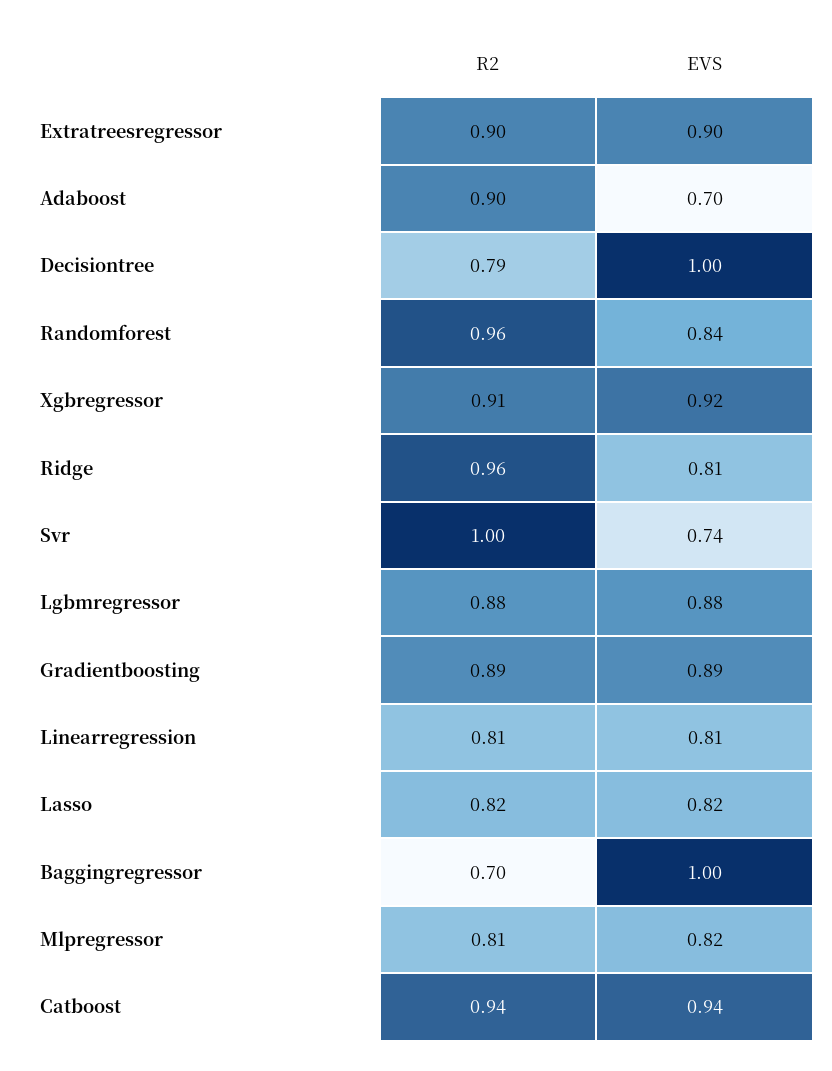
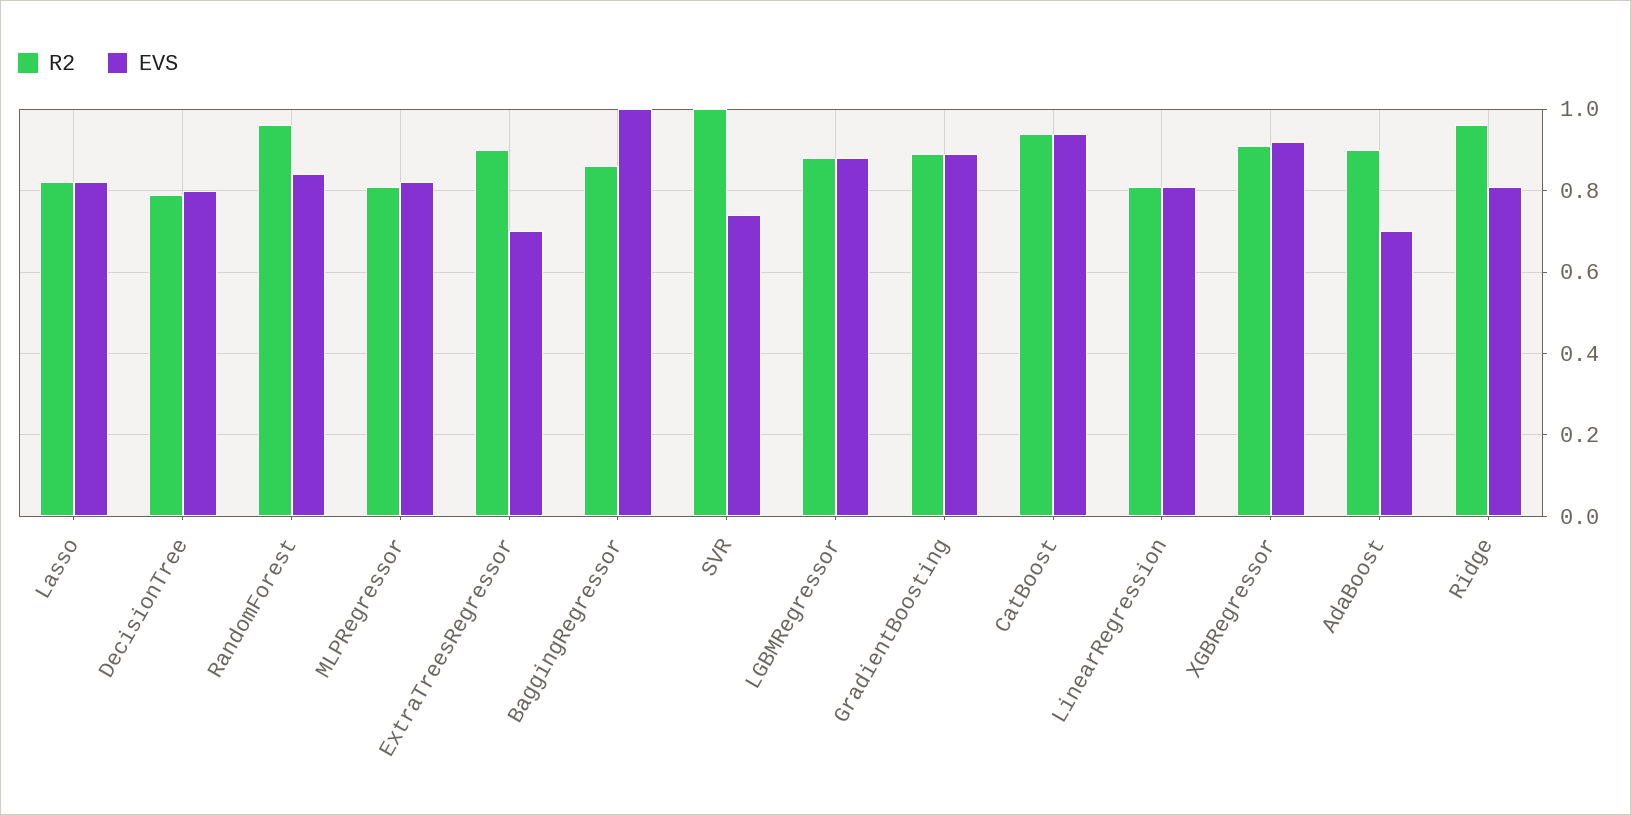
EVS, Extratreesregressor: 0.9 -> 0.7
EVS, Decisiontree: 1 -> 0.8
R2, Baggingregressor: 0.7 -> 0.85

